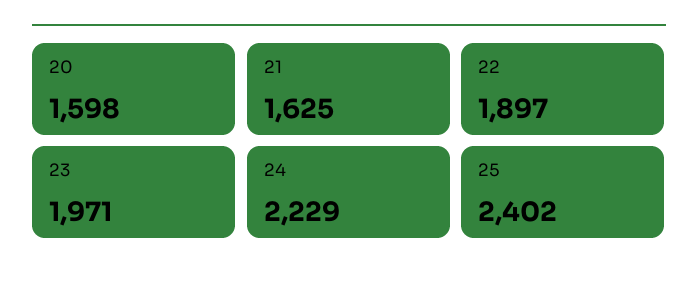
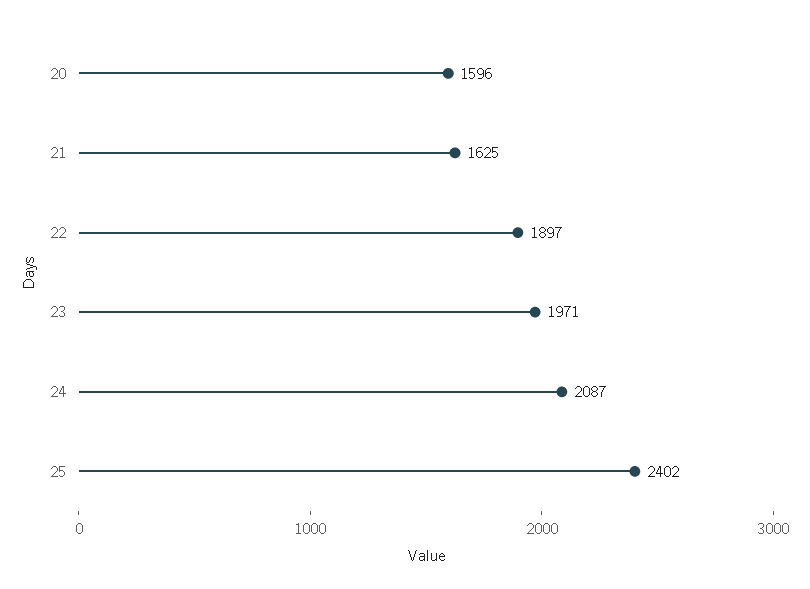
20: 1598 -> 1596
24: 2229 -> 2087

